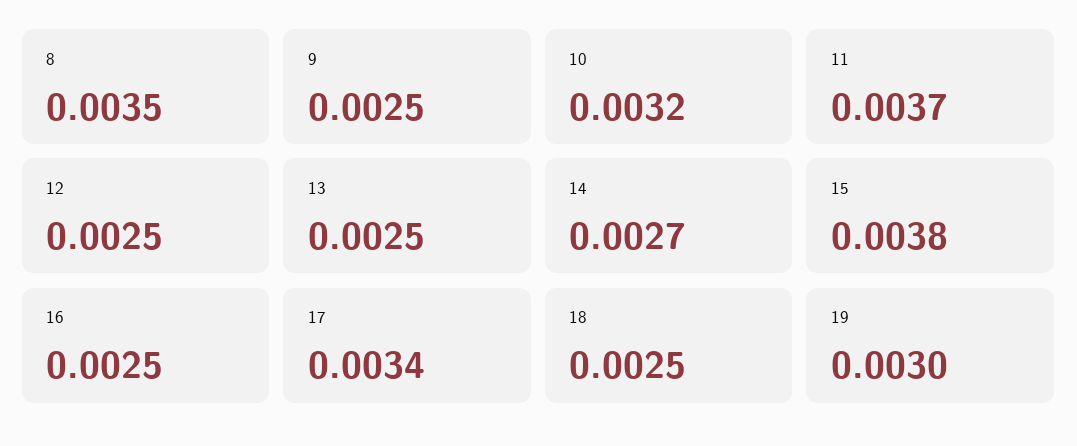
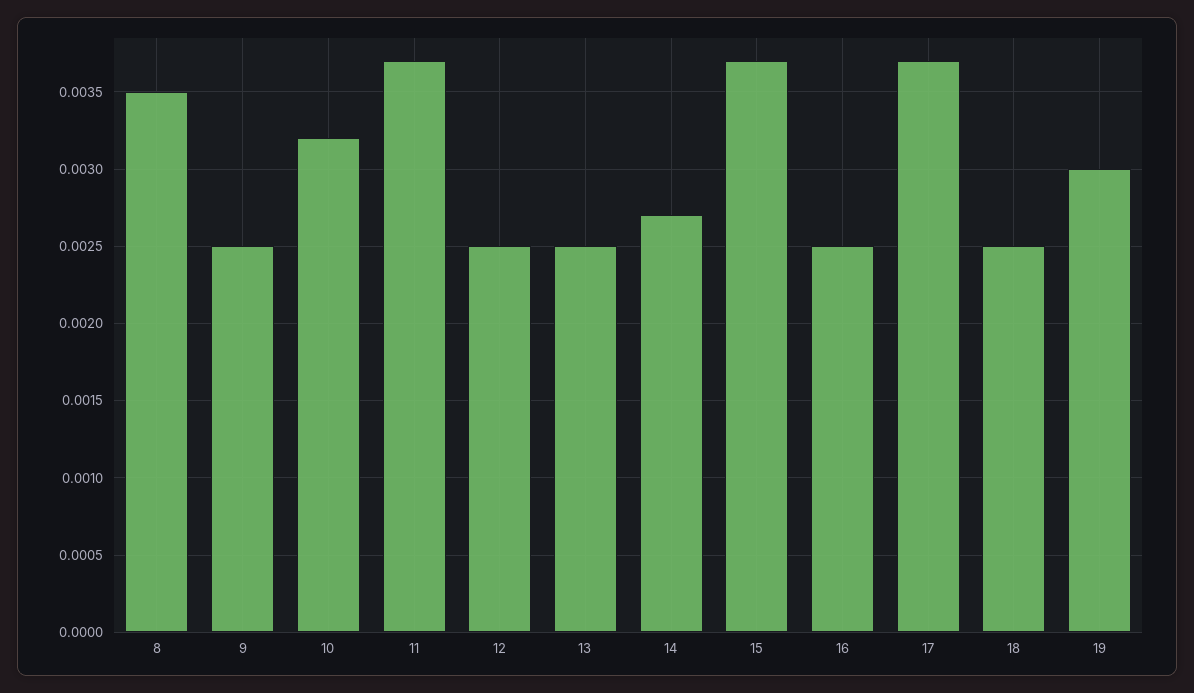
15: 0.0038 -> 0.0037
17: 0.0034 -> 0.0037

